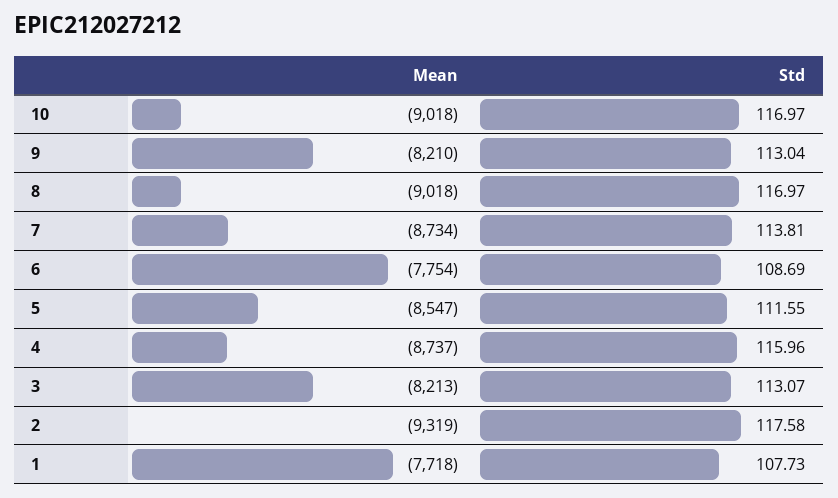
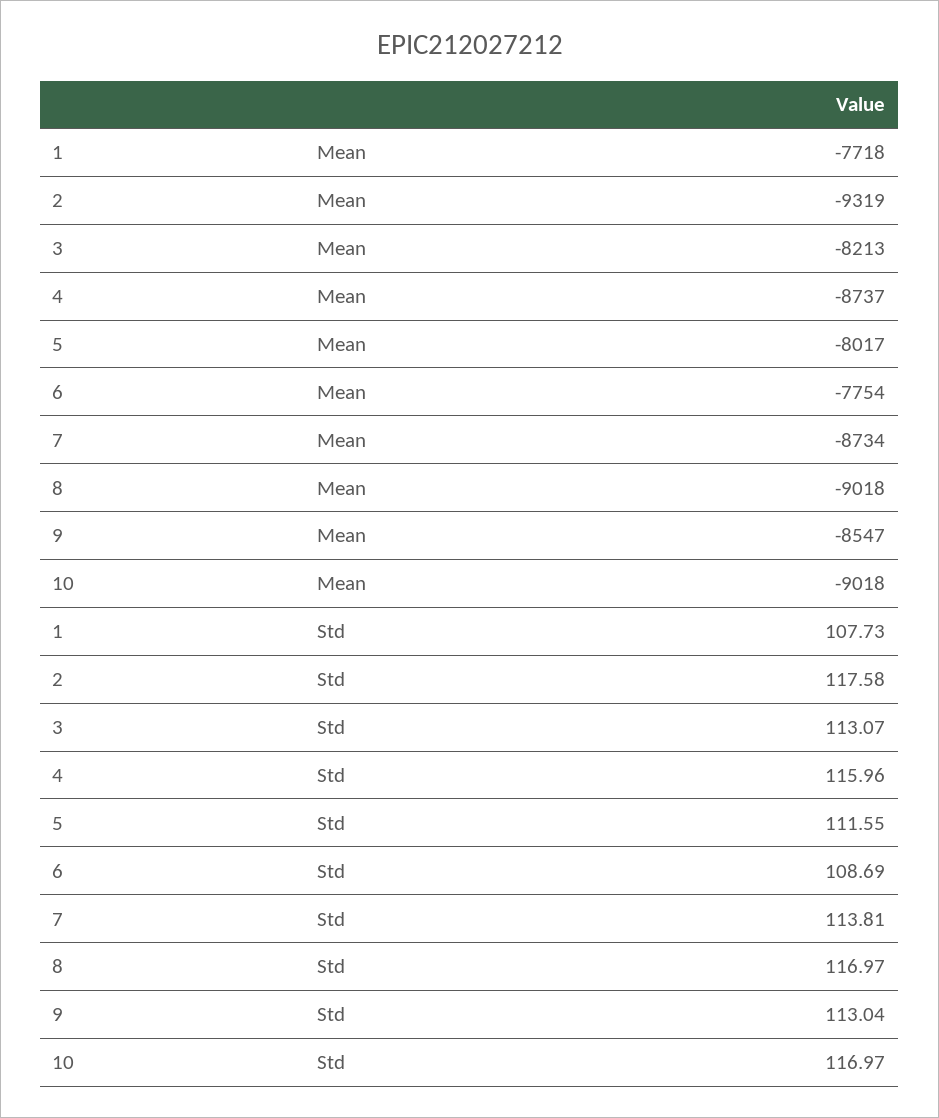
Mean, 9: -8210 -> -8547
Mean, 5: -8547 -> -8017

